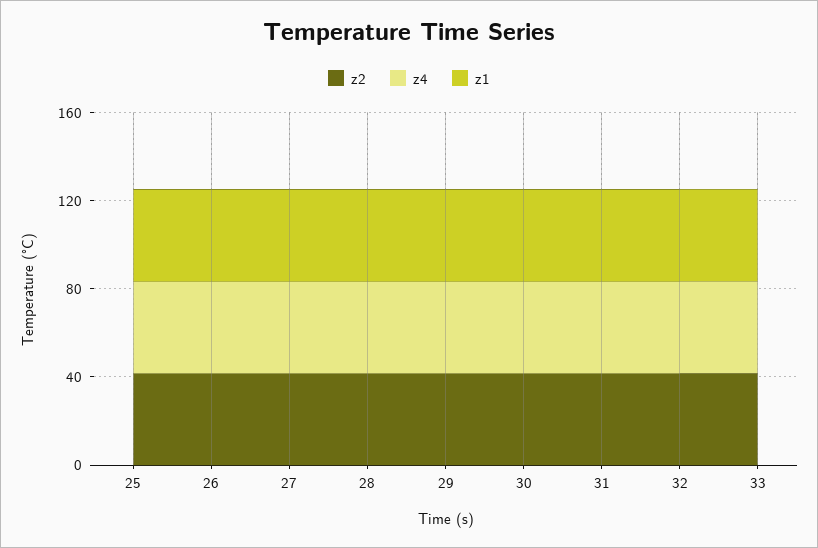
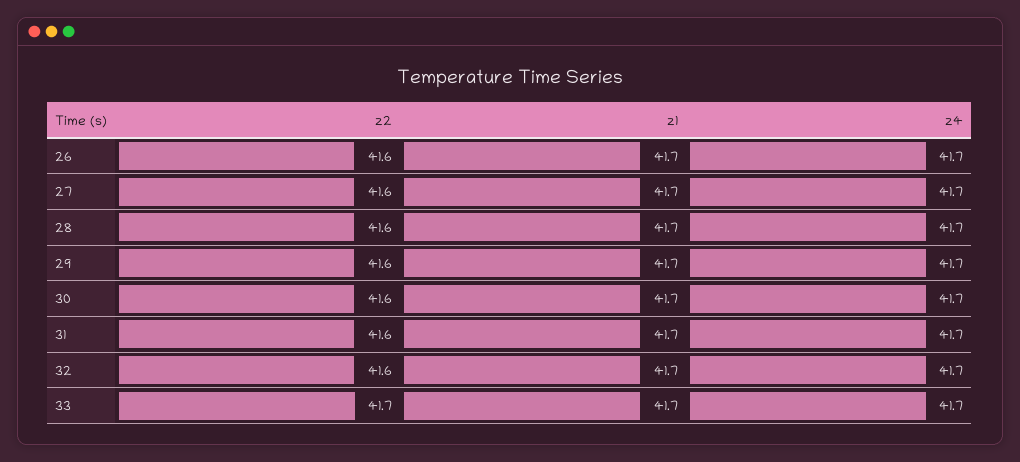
z2, 25: 40 -> none
z4, 25: 40 -> none
z1, 25: 40 -> none

